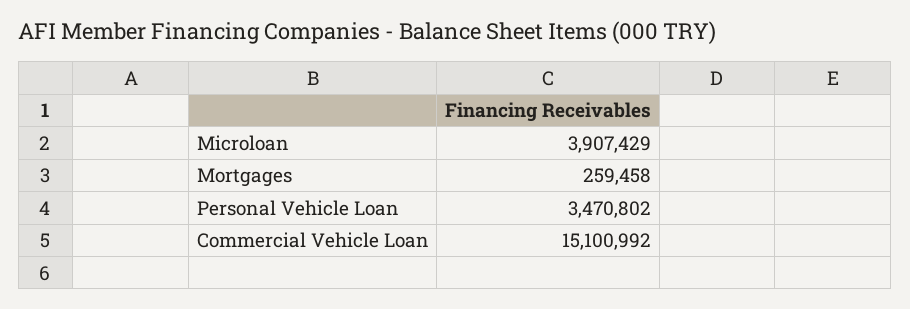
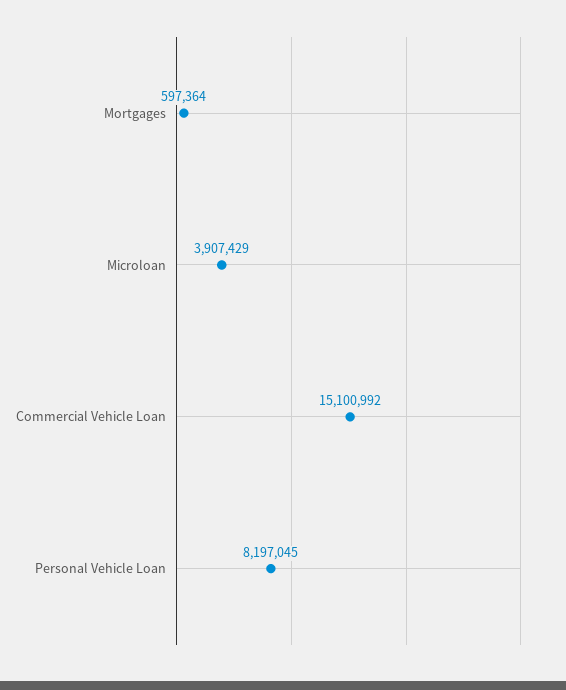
Mortgages: 259458 -> 597364
Personal Vehicle Loan: 3470802 -> 8197045

